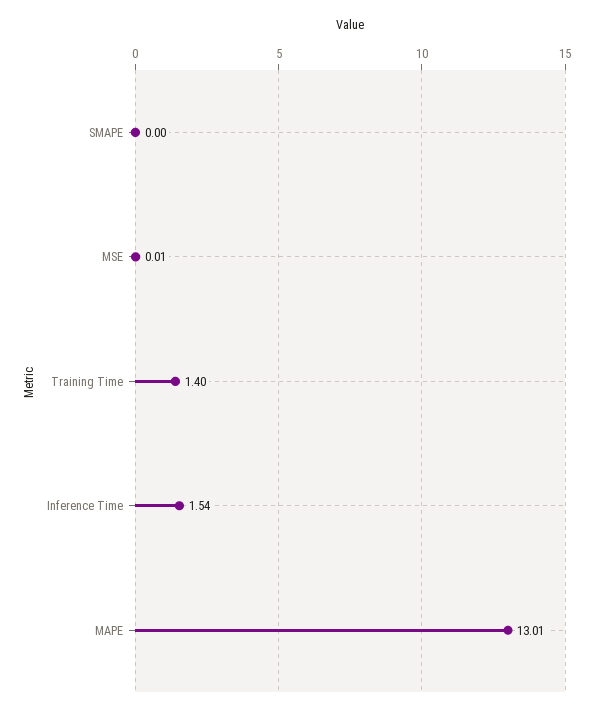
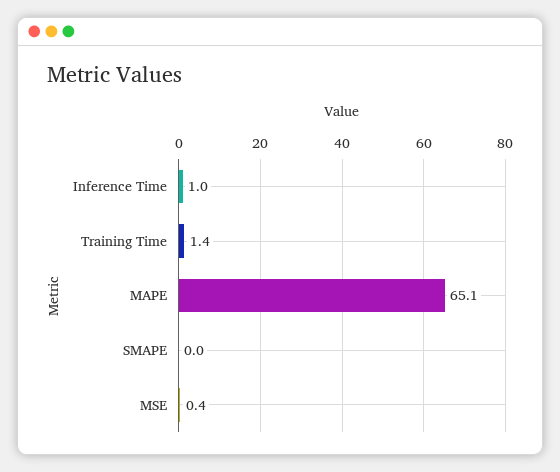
MSE: 0.01 -> 0.4
Inference Time: 1.54 -> 1
MAPE: 13.01 -> 65.1

